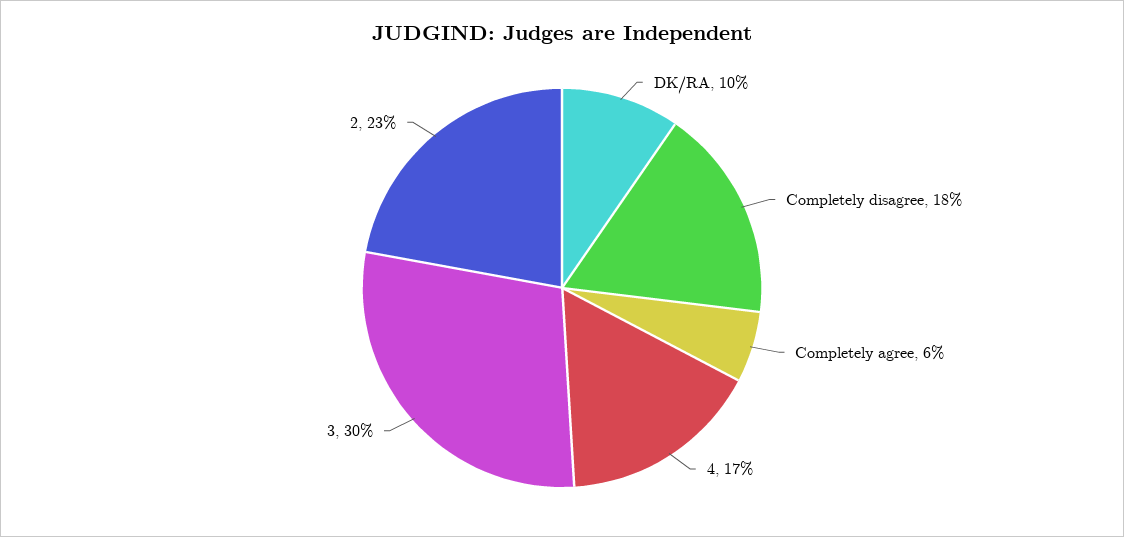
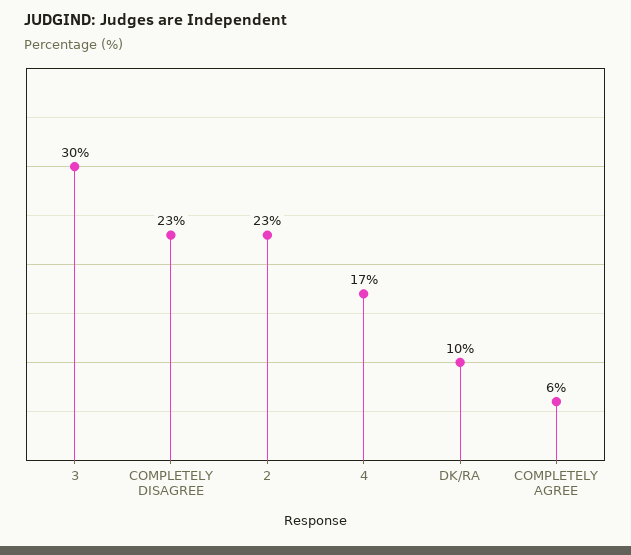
Completely disagree: 18 -> 23

